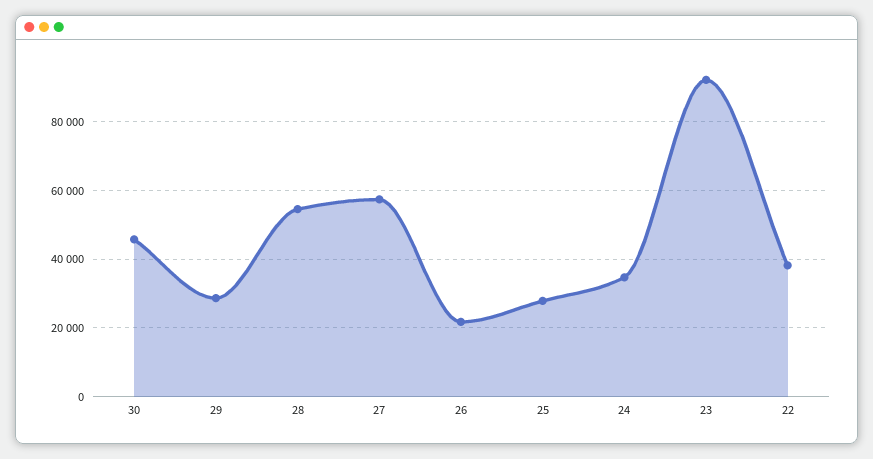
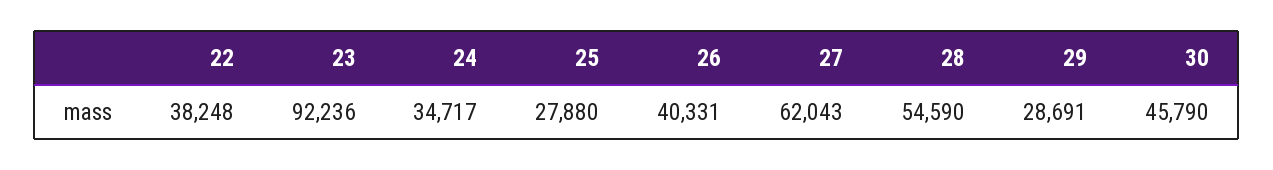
27: 58000 -> 62043
26: 22000 -> 40331

